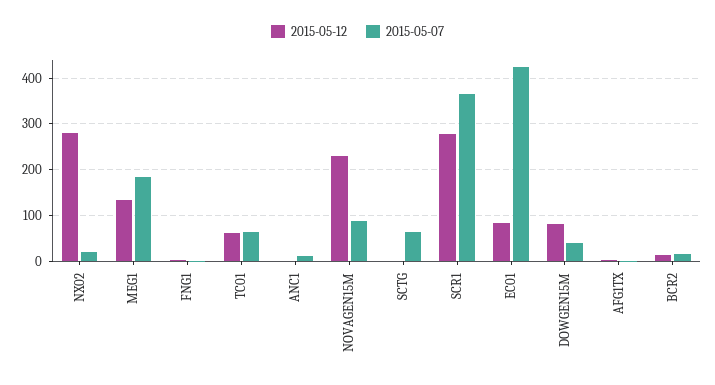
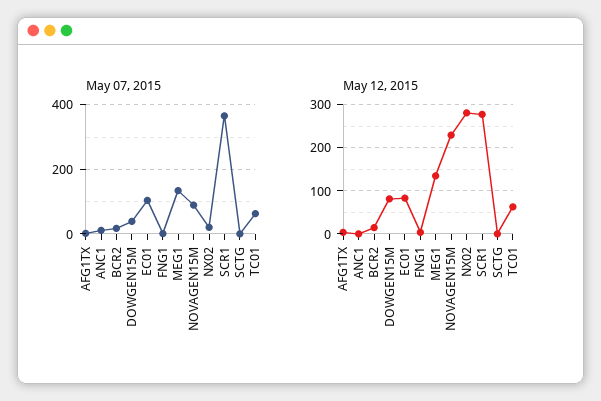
2015-05-07, MEG1: 180 -> 140
2015-05-07, SCTG: 60 -> 0
2015-05-07, EC01: 420 -> 100

